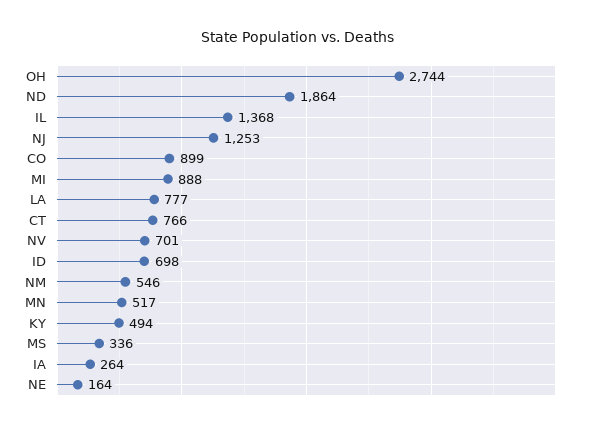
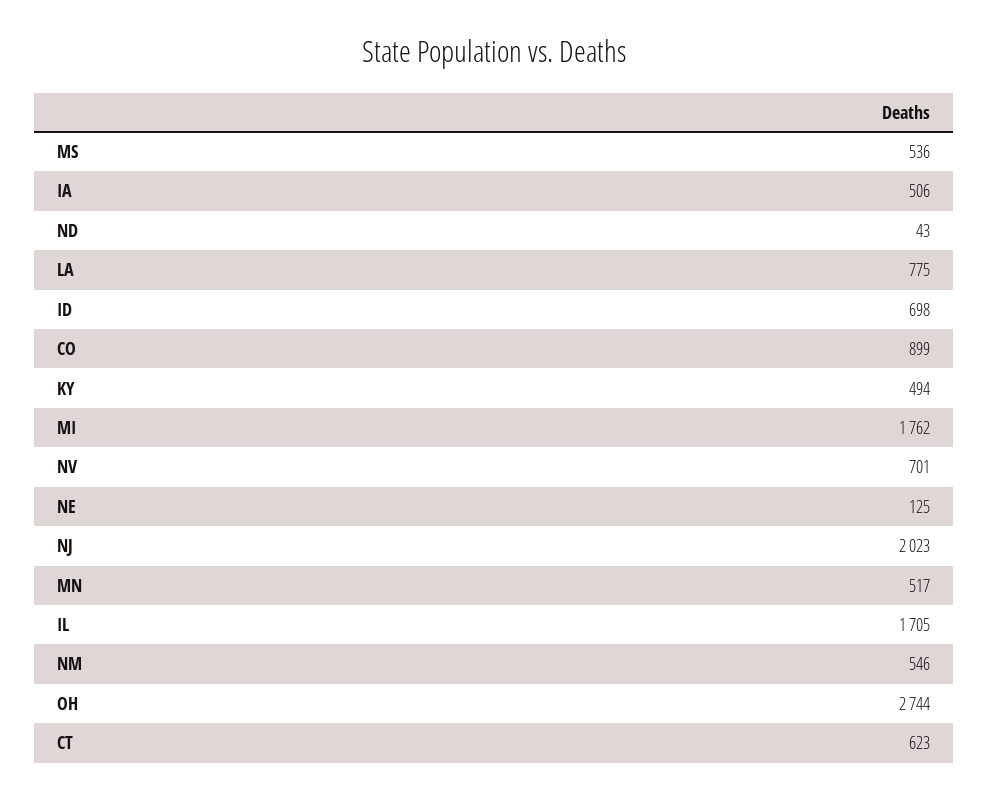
ND: 1864 -> 43
IL: 1368 -> 1705
NJ: 1253 -> 2023
MI: 888 -> 1762
LA: 777 -> 775
CT: 766 -> 623
MS: 336 -> 536
IA: 264 -> 506
NE: 164 -> 125

